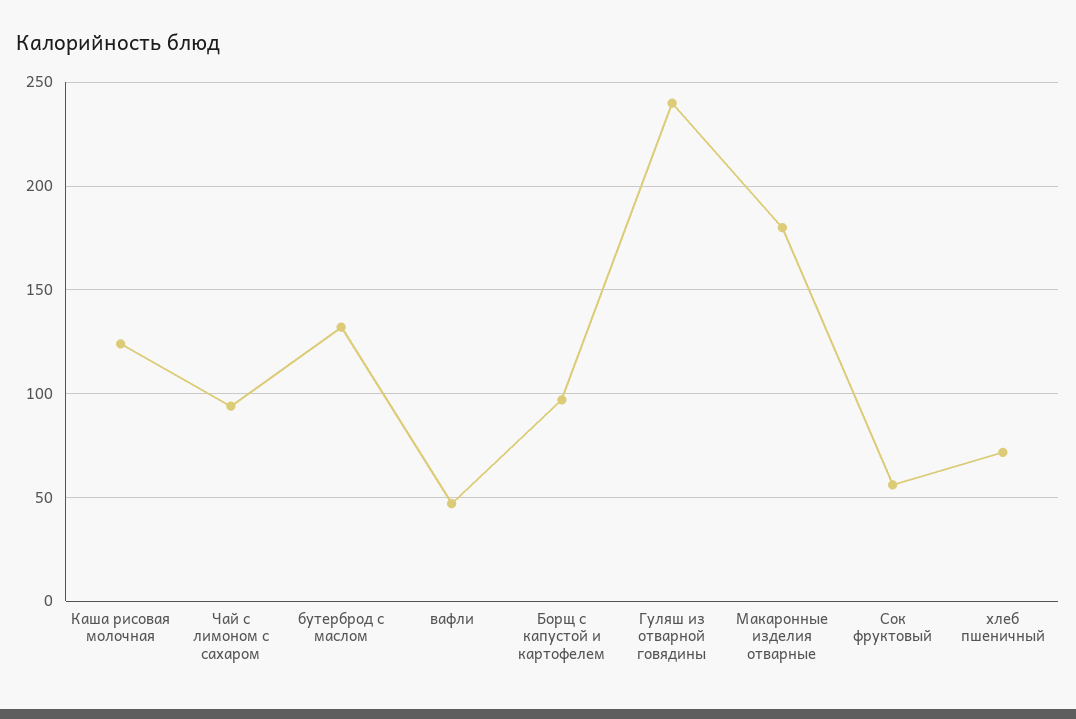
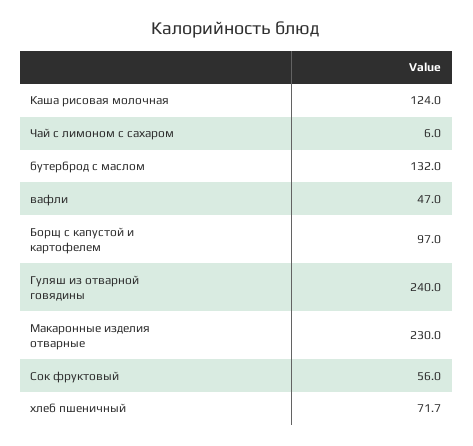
Чай с лимоном с сахаром: 95 -> 6
Макаронные изделия отварные: 180 -> 230

